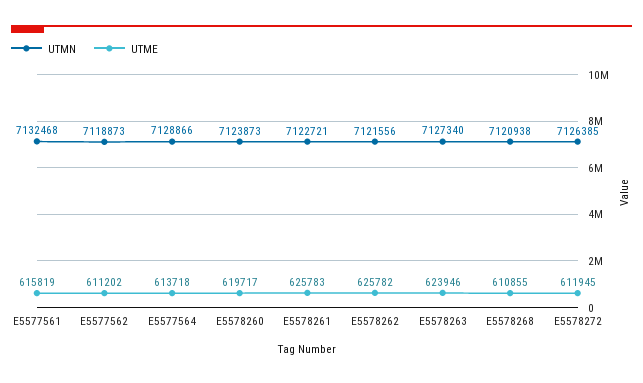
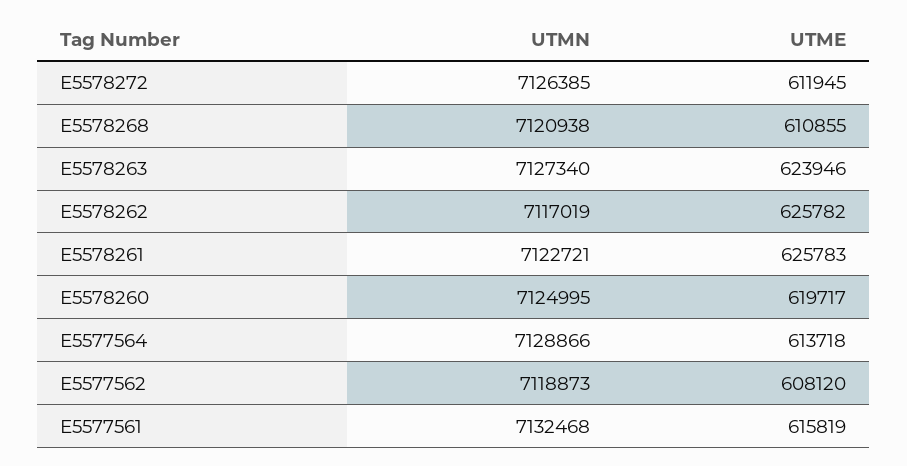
UTME, E5577562: 611202 -> 608120
UTMN, E5578260: 7123873 -> 7124995
UTMN, E5578262: 7121556 -> 7117019

